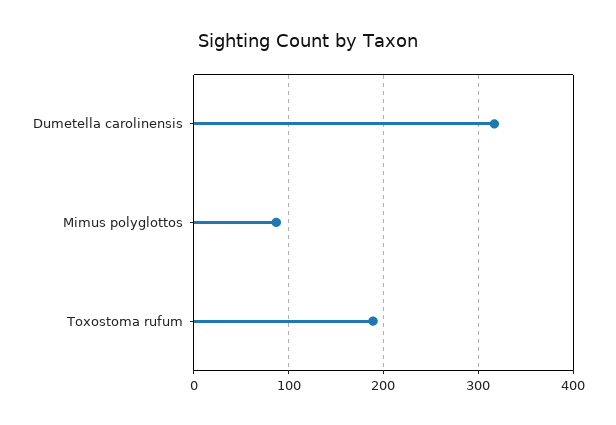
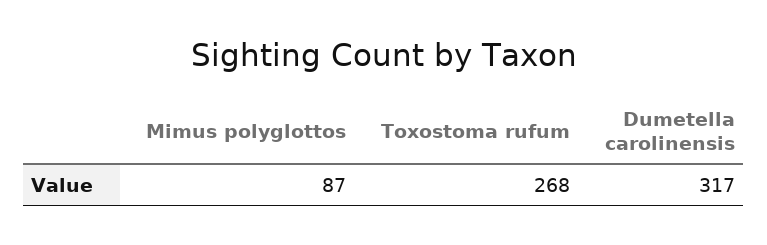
Toxostoma rufum: 190 -> 268

